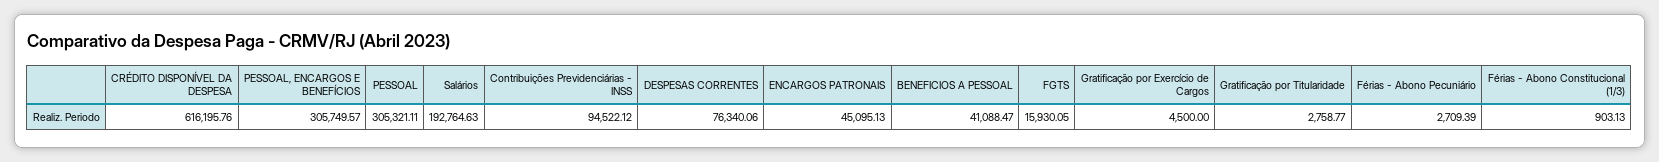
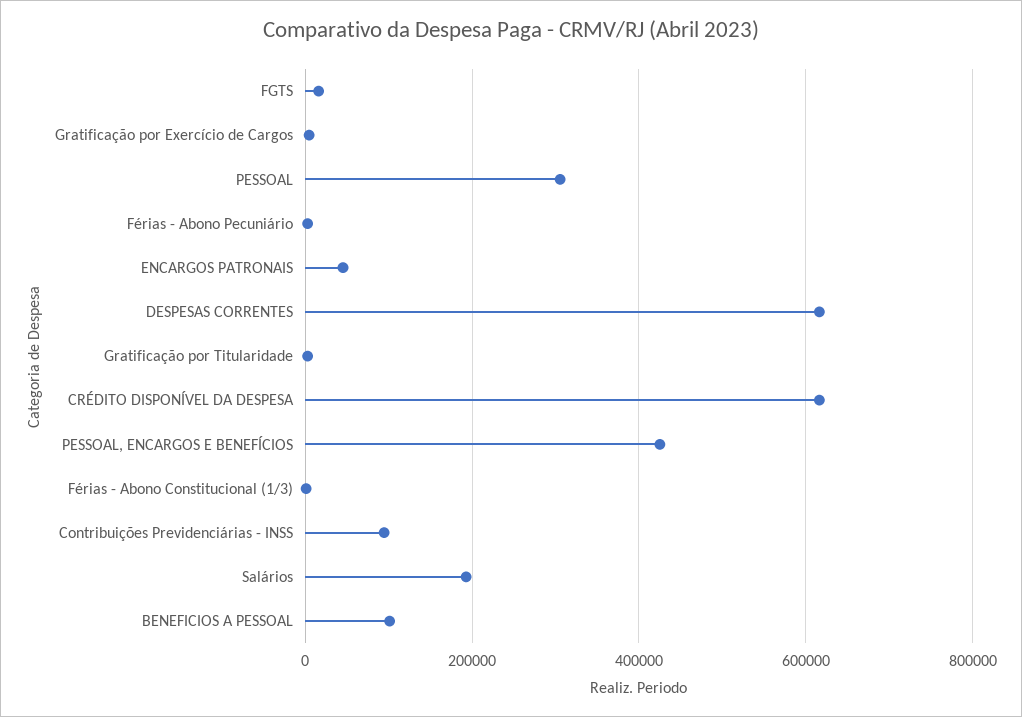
PESSOAL, ENCARGOS E BENEFÍCIOS: 305749.57 -> 420000
DESPESAS CORRENTES: 76340.06 -> 620000
BENEFICIOS A PESSOAL: 41088.47 -> 100000

